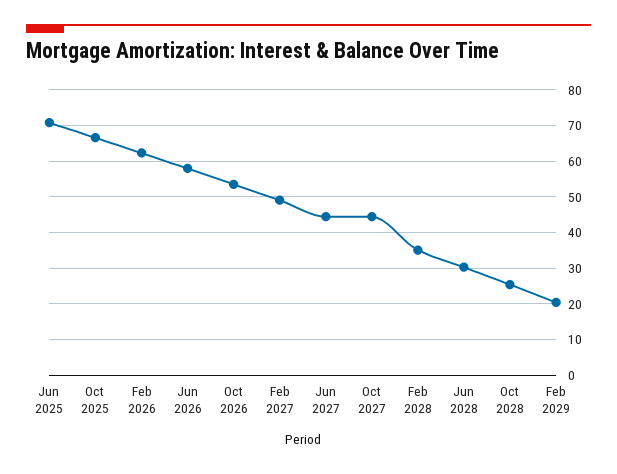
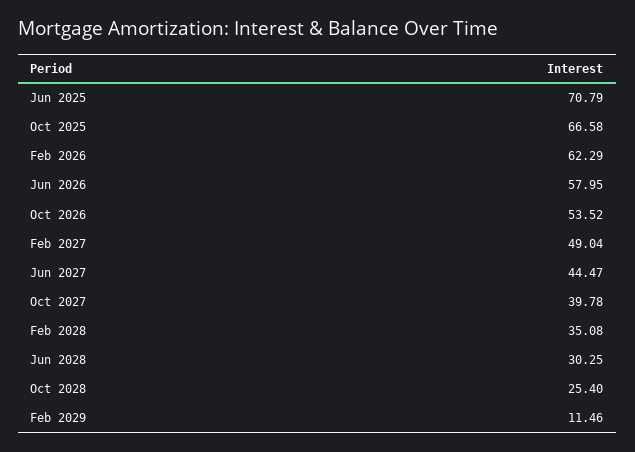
Oct 2027: 44 -> 39.78
Feb 2029: 20 -> 11.46

